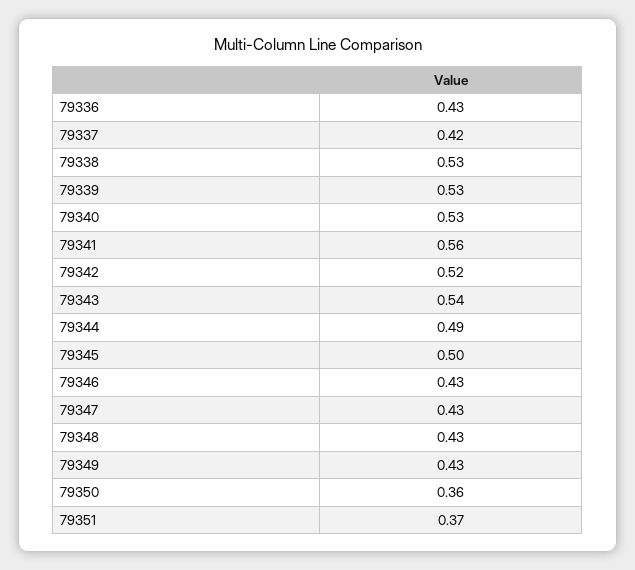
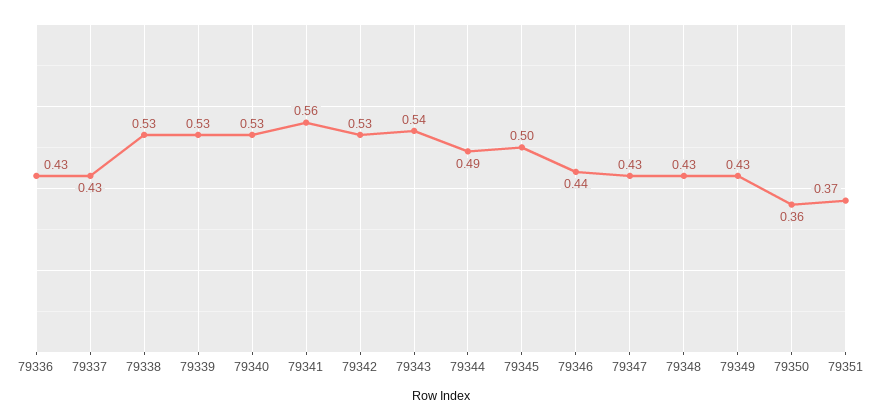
79337: 0.42 -> 0.43
79342: 0.52 -> 0.53
79346: 0.43 -> 0.44

